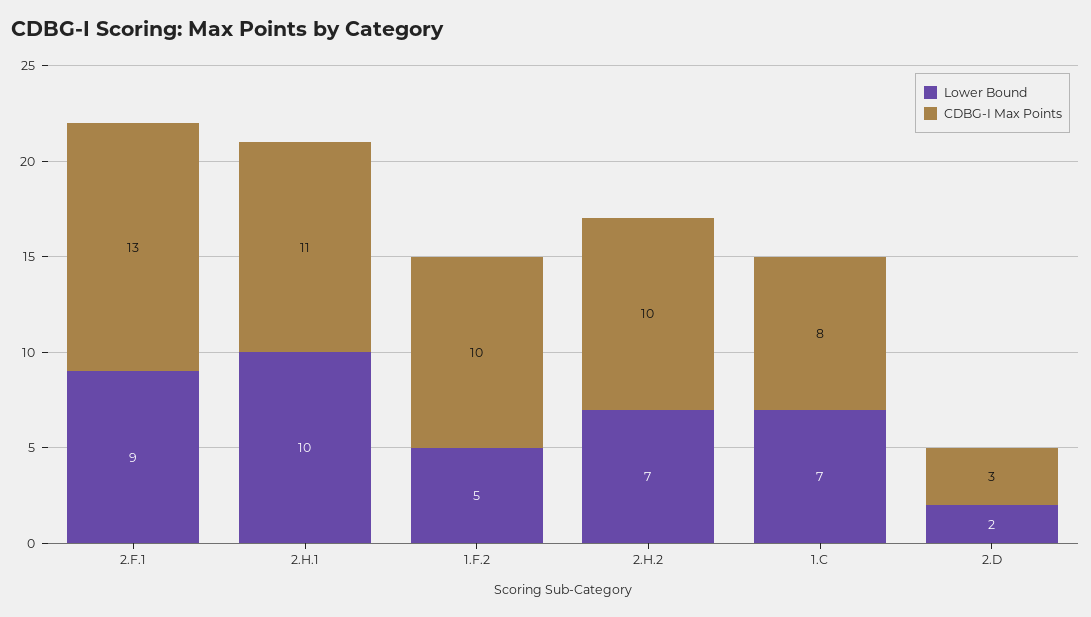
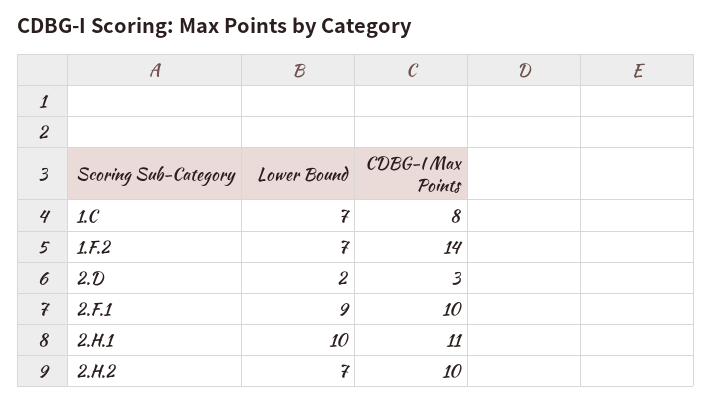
CDBG-I Max Points, 2.F.1: 13 -> 10
Lower Bound, 1.F.2: 5 -> 7
CDBG-I Max Points, 1.F.2: 10 -> 14

